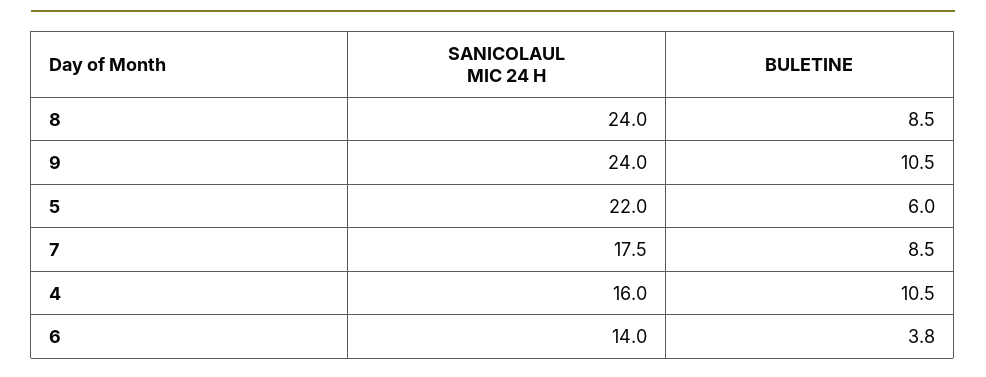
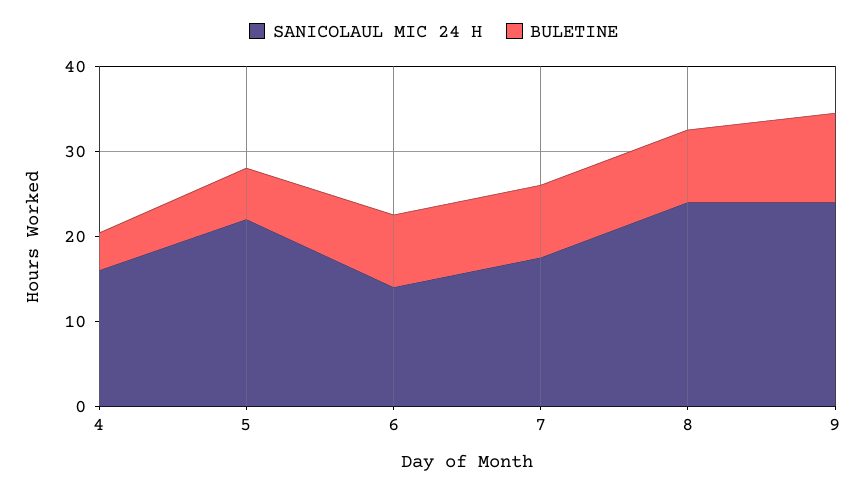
BULETINE, 4: 10.5 -> 4
BULETINE, 6: 3.8 -> 8

